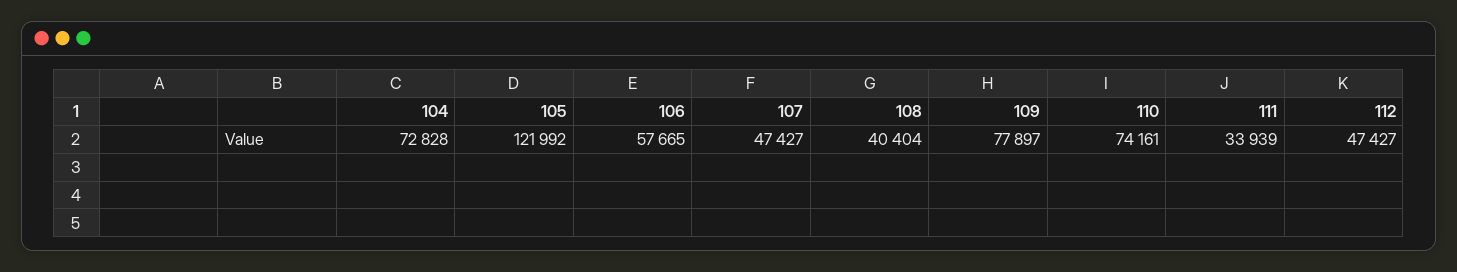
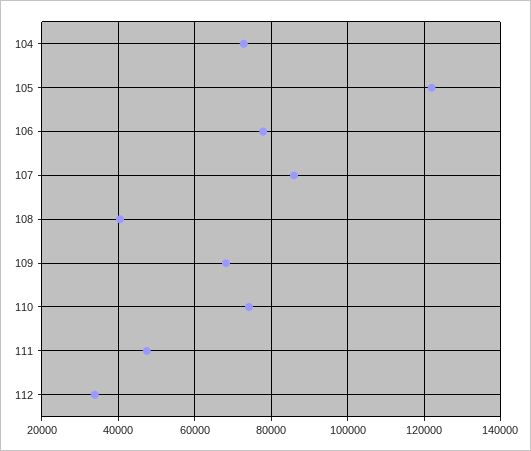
106: 57665 -> 78000
107: 47427 -> 86000
109: 77897 -> 68000
111: 33939 -> 48000
112: 47427 -> 34000

